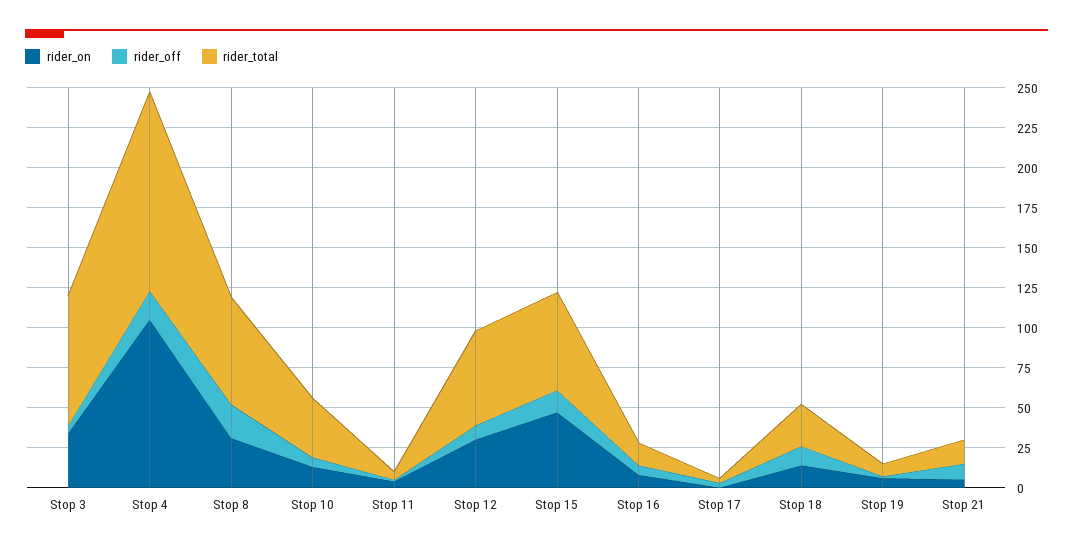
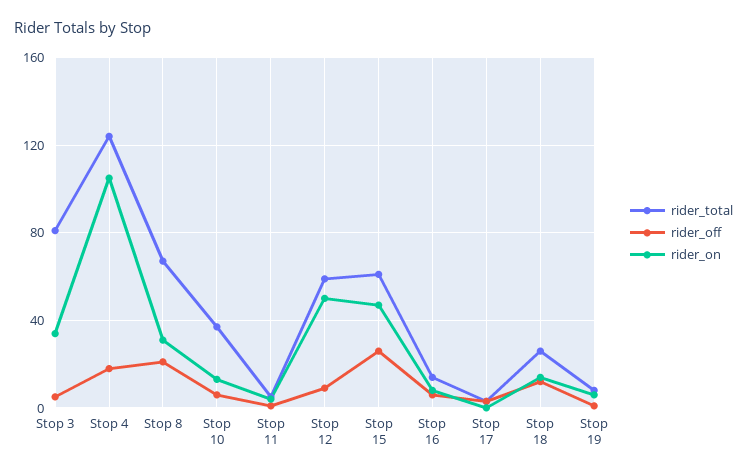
rider_on, Stop 12: 30 -> 50
rider_off, Stop 15: 15 -> 25
rider_on, Stop 21: 5 -> none
rider_off, Stop 21: 10 -> none
rider_total, Stop 21: 15 -> none

